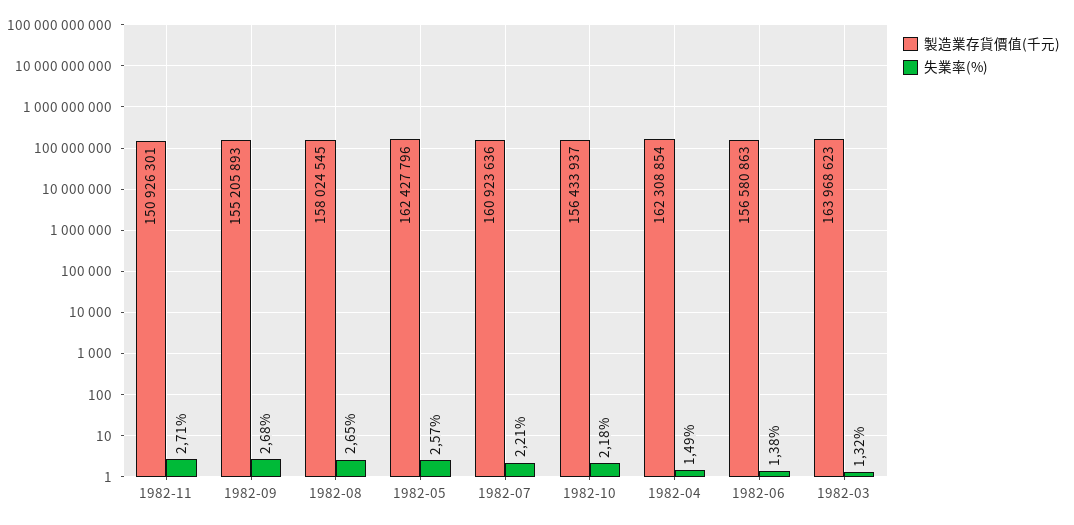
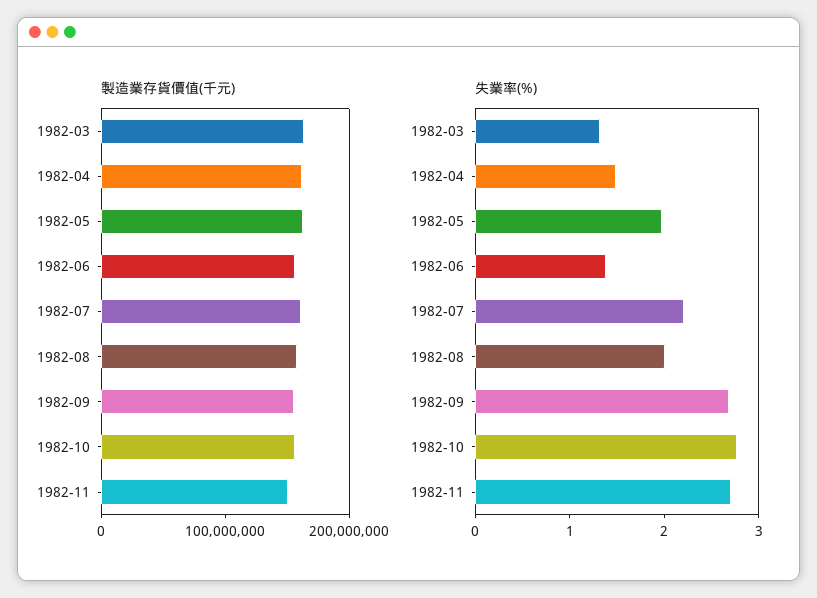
失業率(%), 1982-08: 2.65 -> 2
失業率(%), 1982-05: 2.57 -> 2
失業率(%), 1982-10: 2.18 -> 2.8

